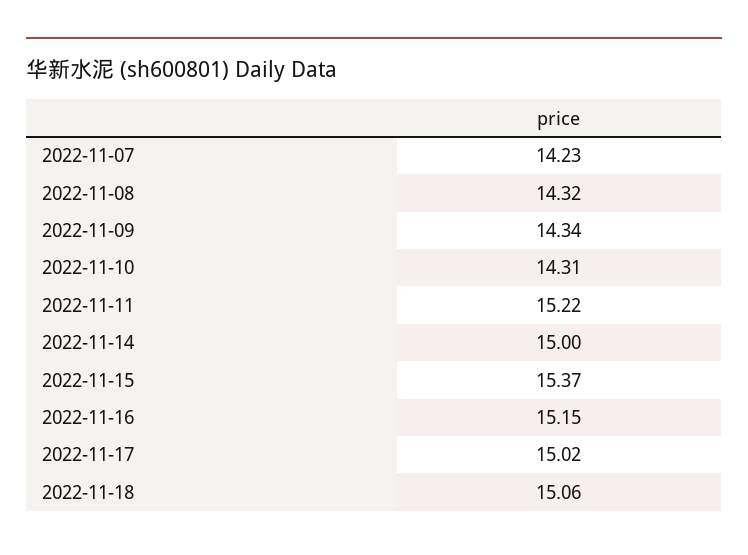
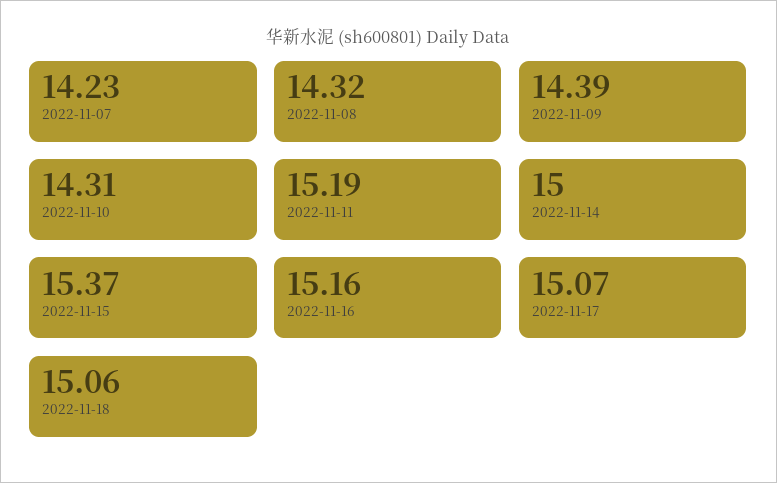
2022-11-09: 14.34 -> 14.39
2022-11-11: 15.22 -> 15.19
2022-11-16: 15.15 -> 15.16
2022-11-17: 15.02 -> 15.07

